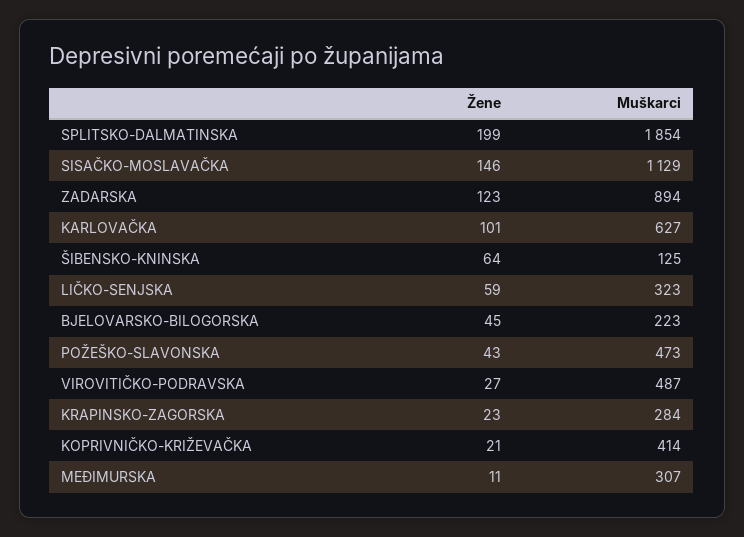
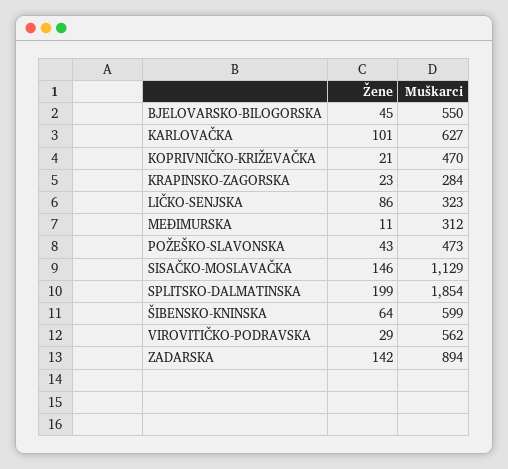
Žene, ZADARSKA: 123 -> 142
Muškarci, ŠIBENSKO-KNINSKA: 125 -> 599
Žene, LIČKO-SENJSKA: 59 -> 86
Muškarci, BJELOVARSKO-BILOGORSKA: 223 -> 550
Žene, VIROVITIČKO-PODRAVSKA: 27 -> 29
Muškarci, VIROVITIČKO-PODRAVSKA: 487 -> 562
Muškarci, KOPRIVNIČKO-KRIŽEVAČKA: 414 -> 470
Muškarci, MEĐIMURSKA: 307 -> 312

